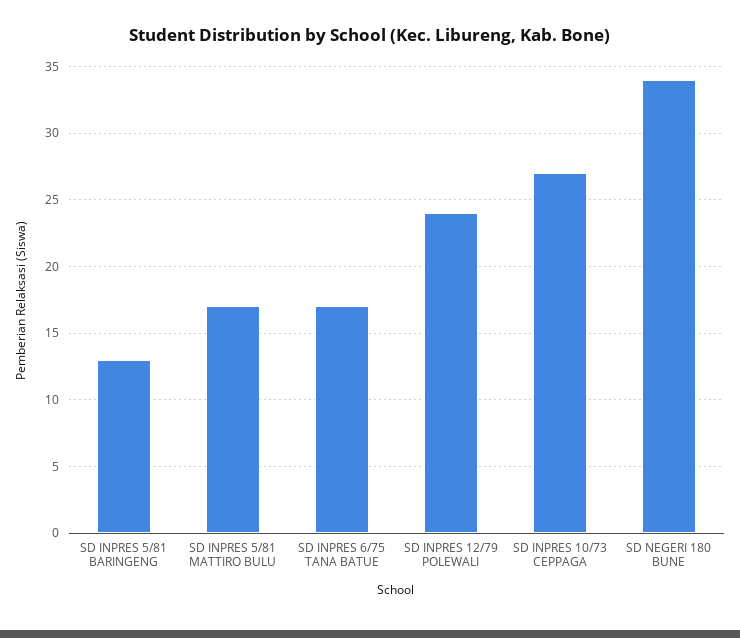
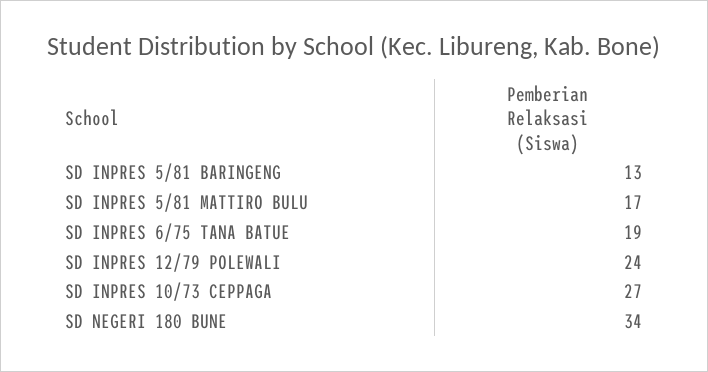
SD INPRES 6/75 TANA BATUE: 17 -> 19

